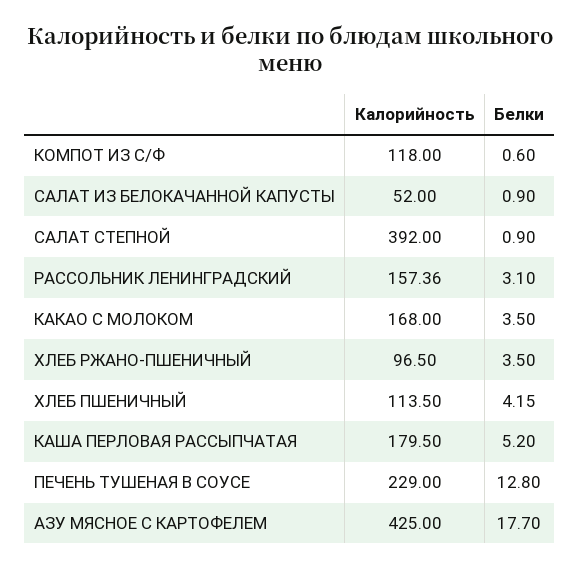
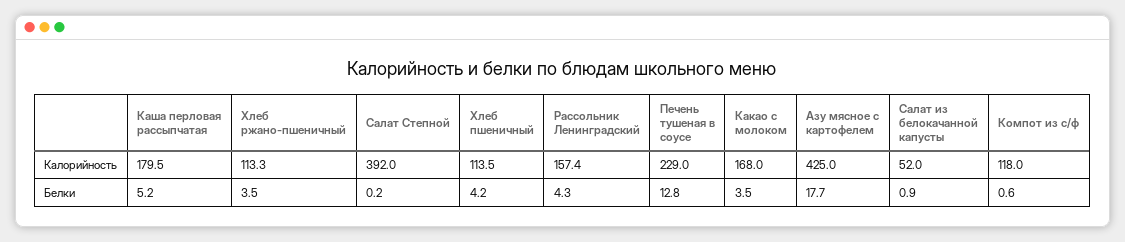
Белки, САЛАТ СТЕПНОЙ: 0.9 -> 0.2
Белки, РАССОЛЬНИК ЛЕНИНГРАДСКИЙ: 3.1 -> 4.3
Калорийность, ХЛЕБ РЖАНО-ПШЕНИЧНЫЙ: 96.5 -> 113.3

